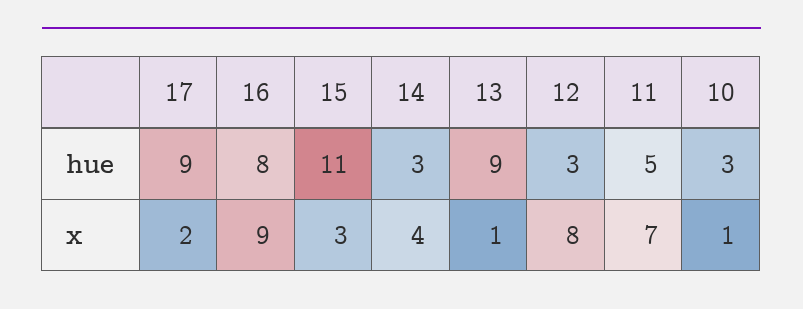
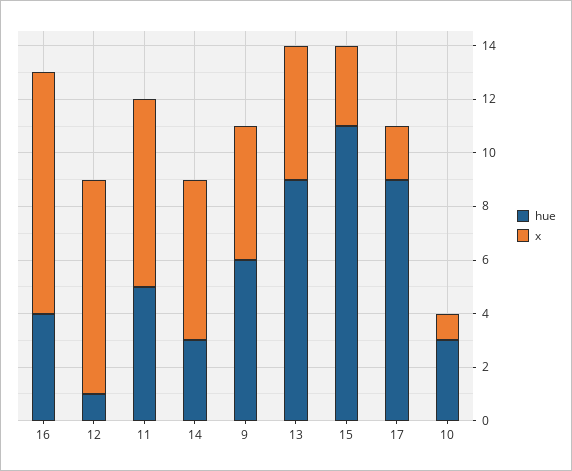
hue, 16: 8 -> 4
hue, 12: 3 -> 1
x, 14: 4 -> 6
x, 13: 1 -> 5
hue, 9: none -> 6
x, 9: none -> 5

